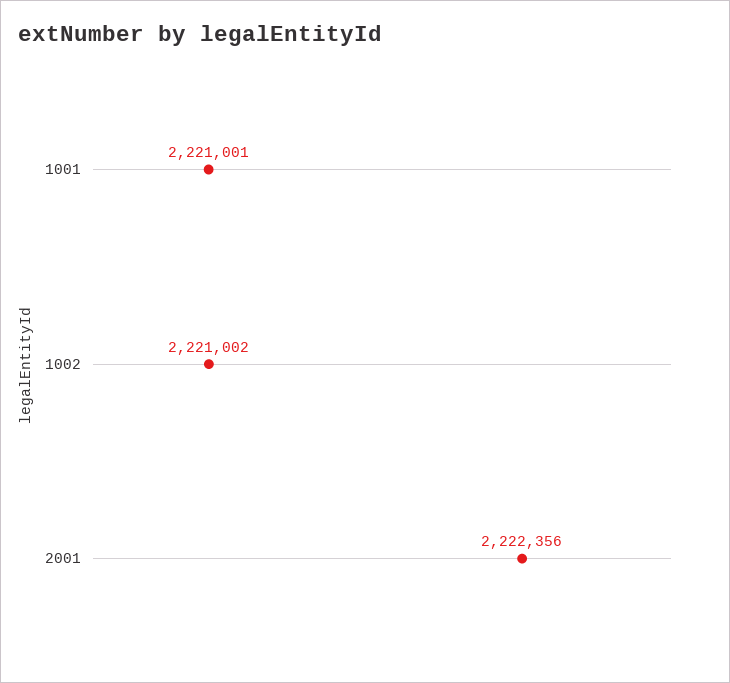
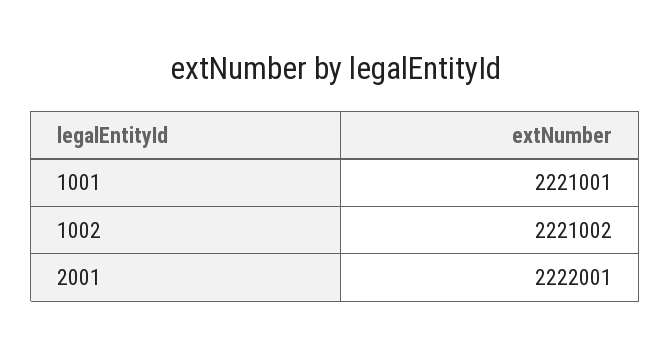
2001: 2222356 -> 2222001

